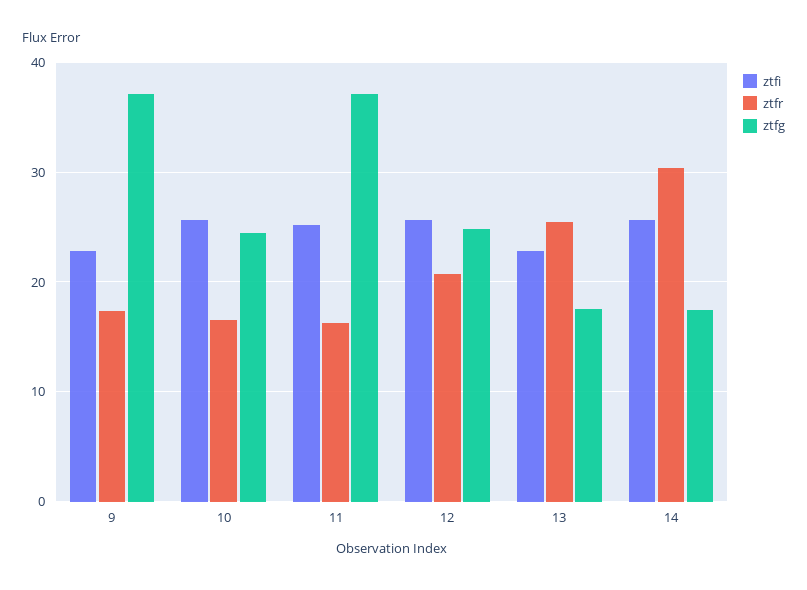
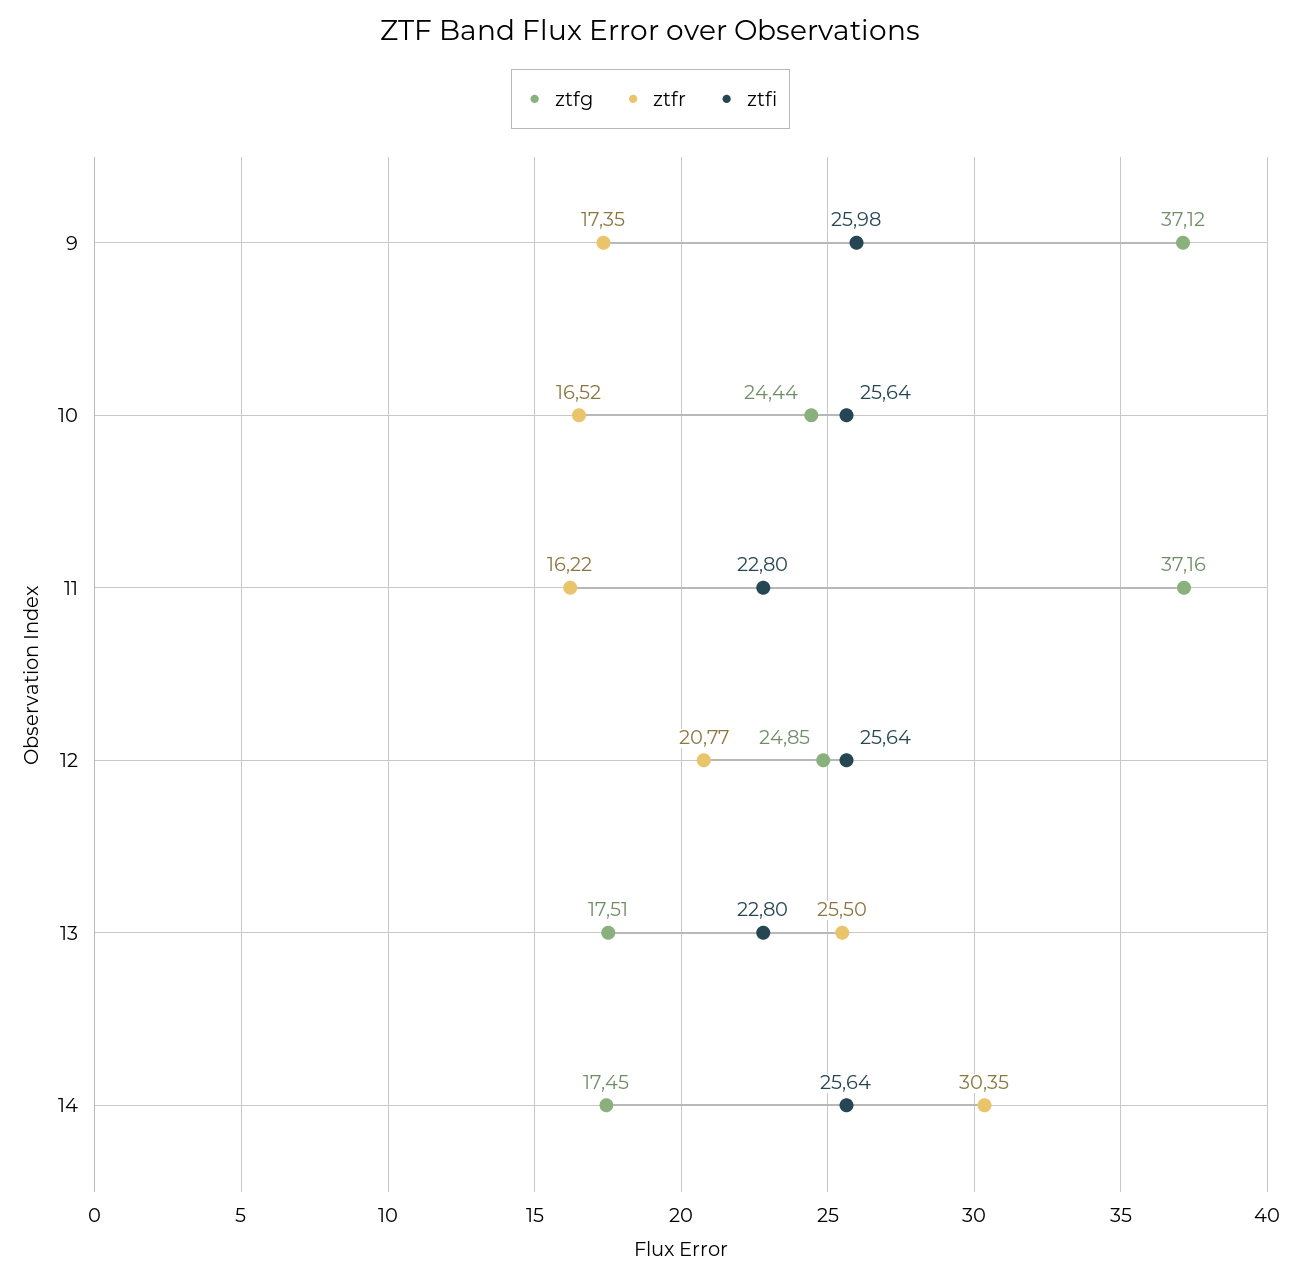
ztfi, 9: 23 -> 25.98
ztfi, 11: 25 -> 22.8

